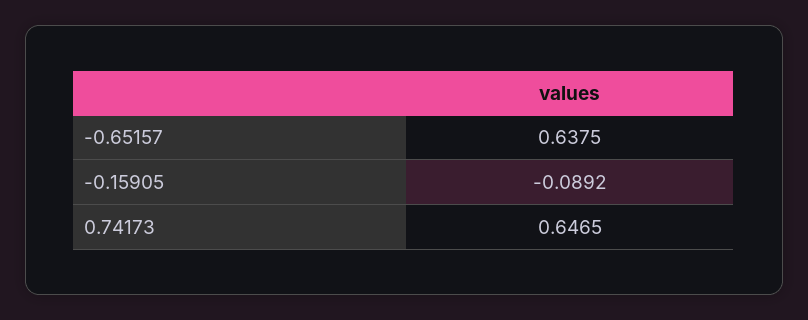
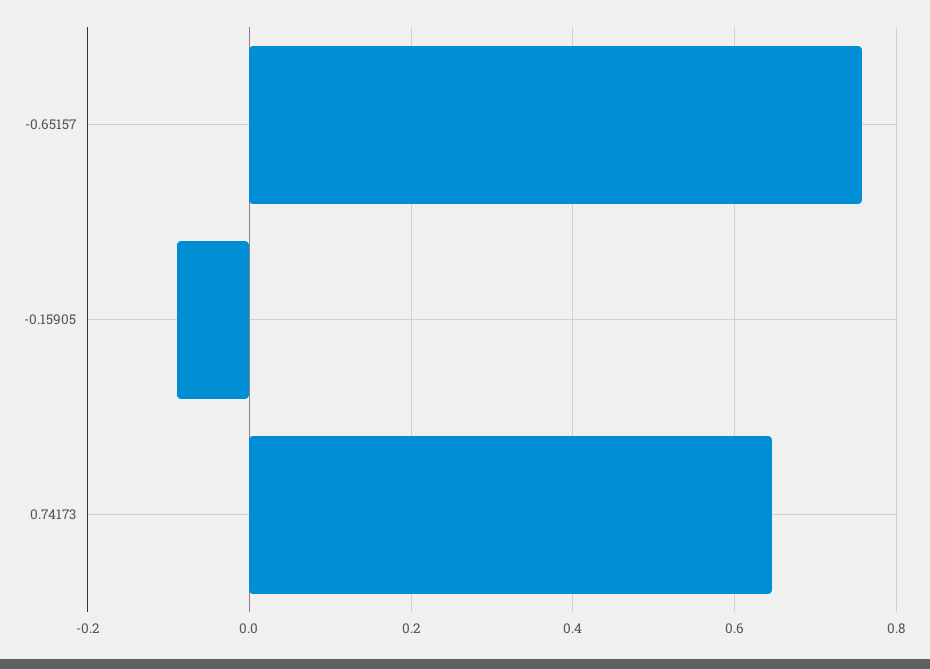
-0.65157: 0.6375 -> 0.76

